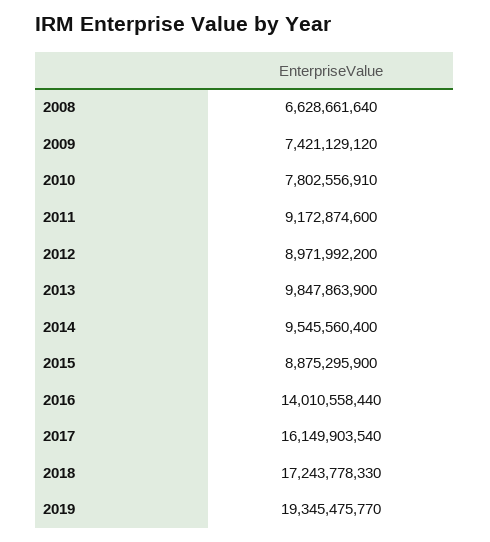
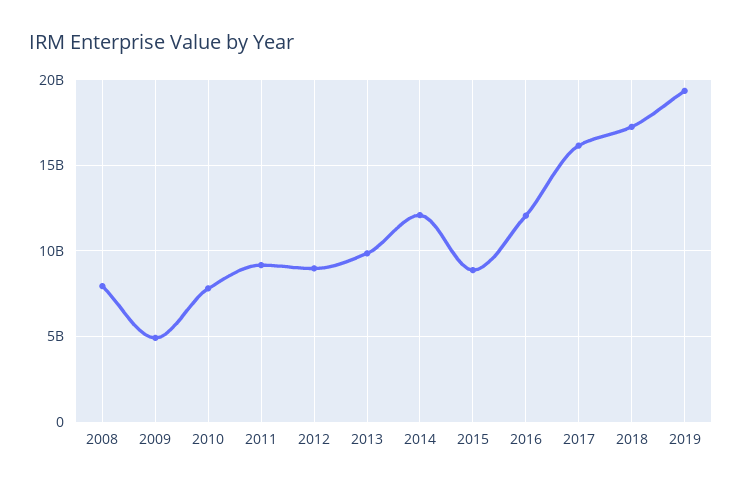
2008: 6628661640 -> 8000000000
2009: 7421129120 -> 5000000000
2014: 9545560400 -> 12000000000
2016: 14010558440 -> 12000000000

